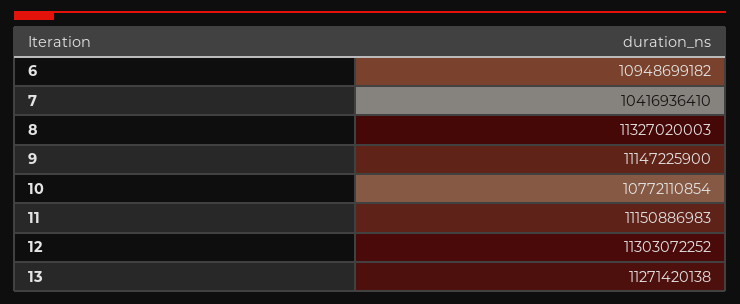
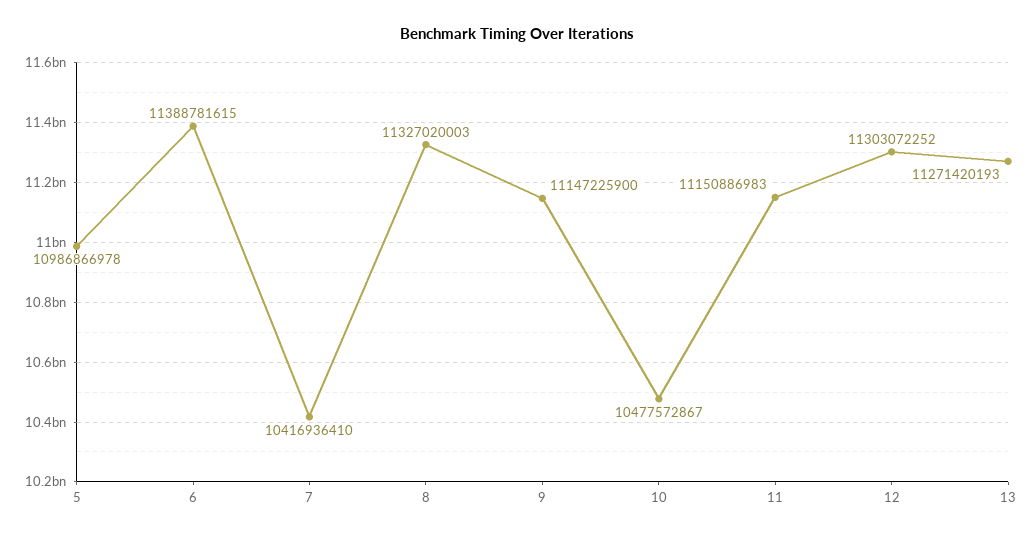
6: 10948699182 -> 11388781615
10: 10772110854 -> 10477572867
13: 11271420138 -> 11271420193
5: none -> 10986866978

